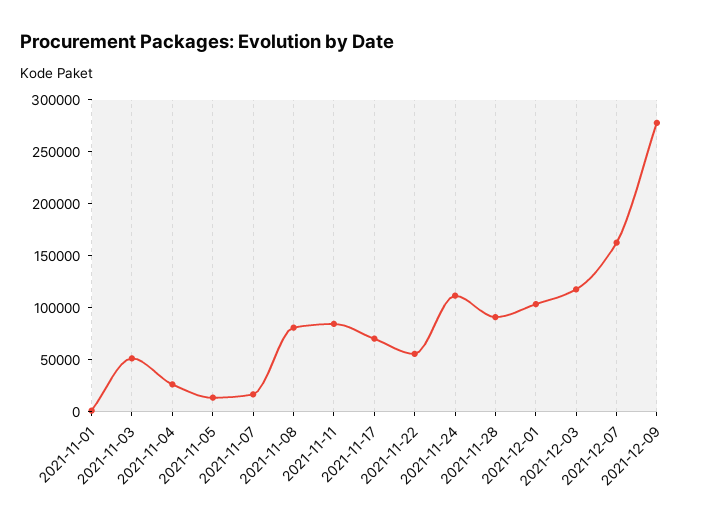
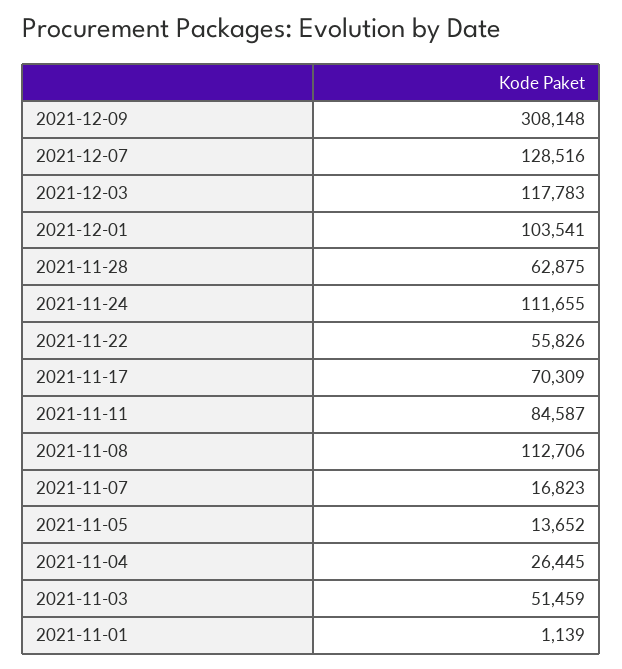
2021-11-08: 80000 -> 112706
2021-11-28: 90000 -> 62875
2021-12-07: 160000 -> 128516
2021-12-09: 280000 -> 308148

